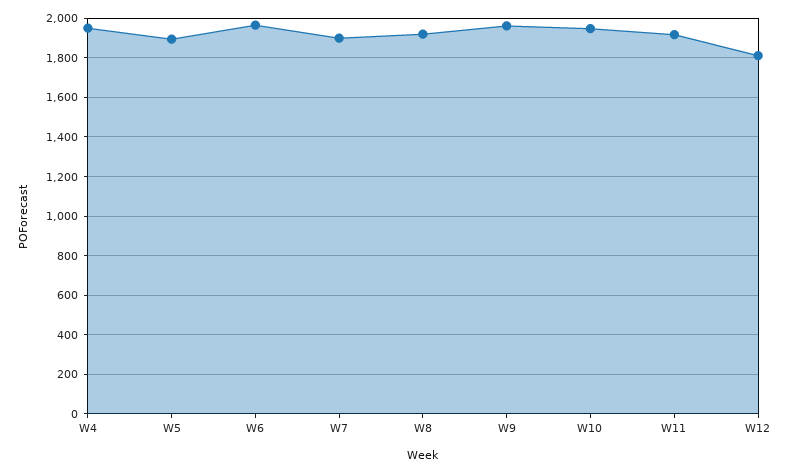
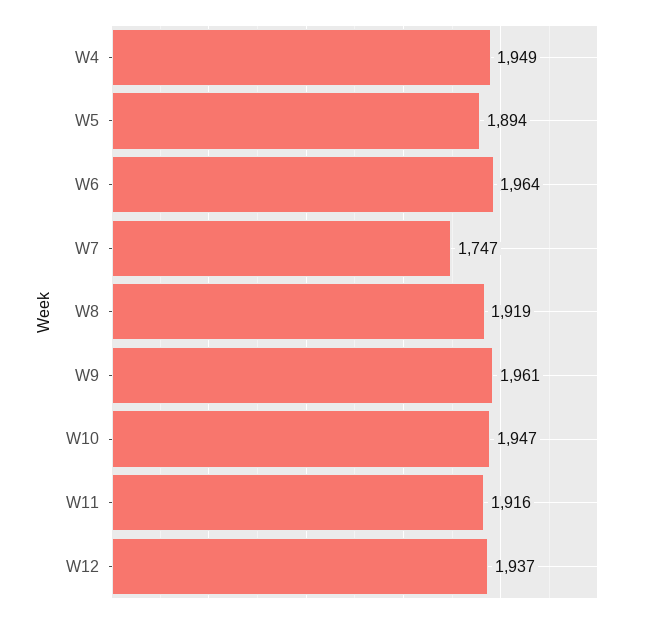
W7: 1900 -> 1747
W12: 1800 -> 1937

